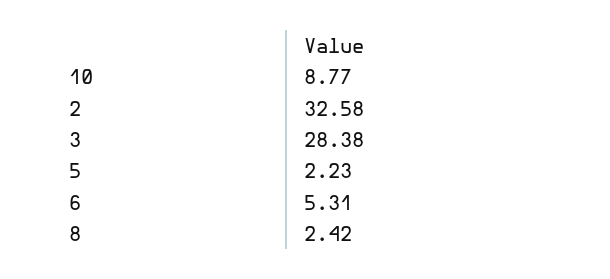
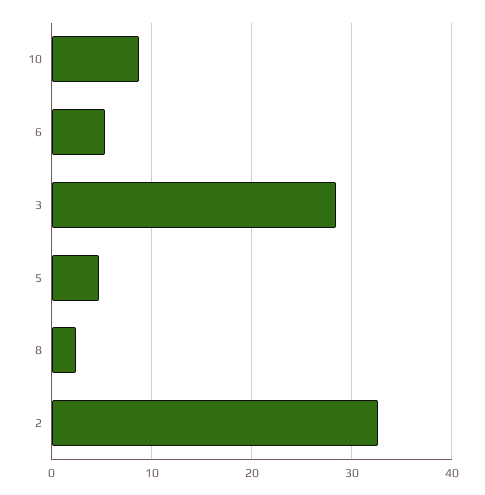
5: 2.23 -> 5

